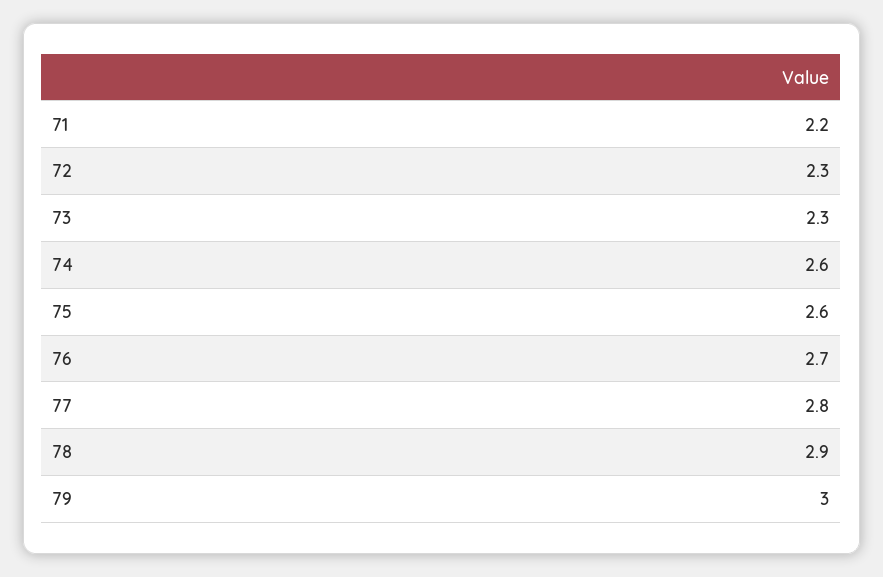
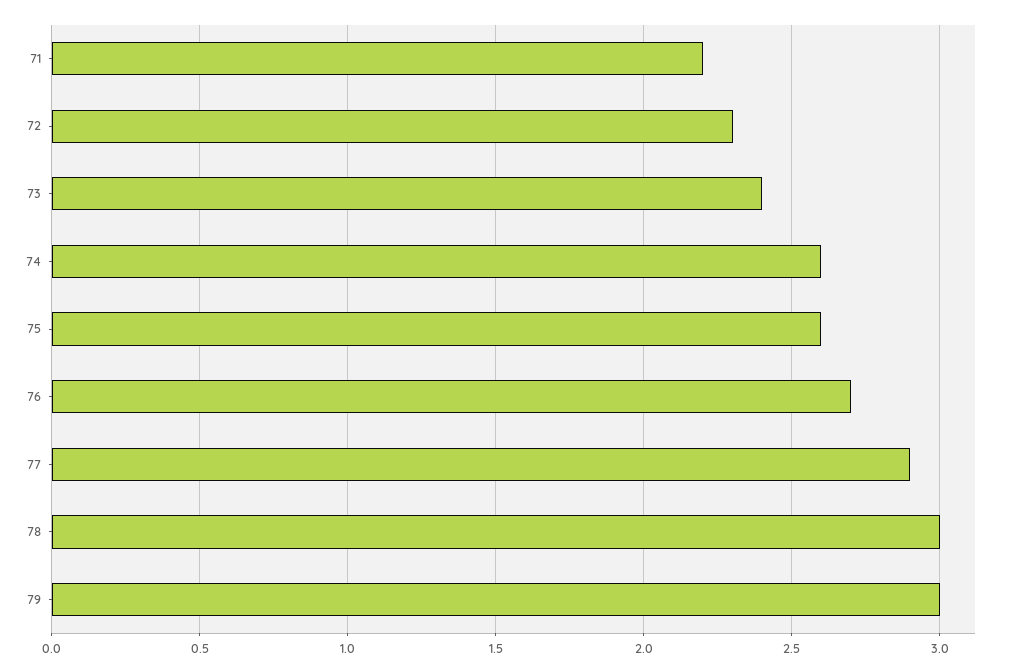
73: 2.3 -> 2.4
77: 2.8 -> 2.9
78: 2.9 -> 3

